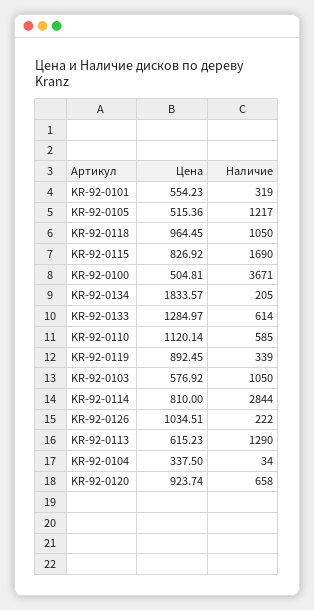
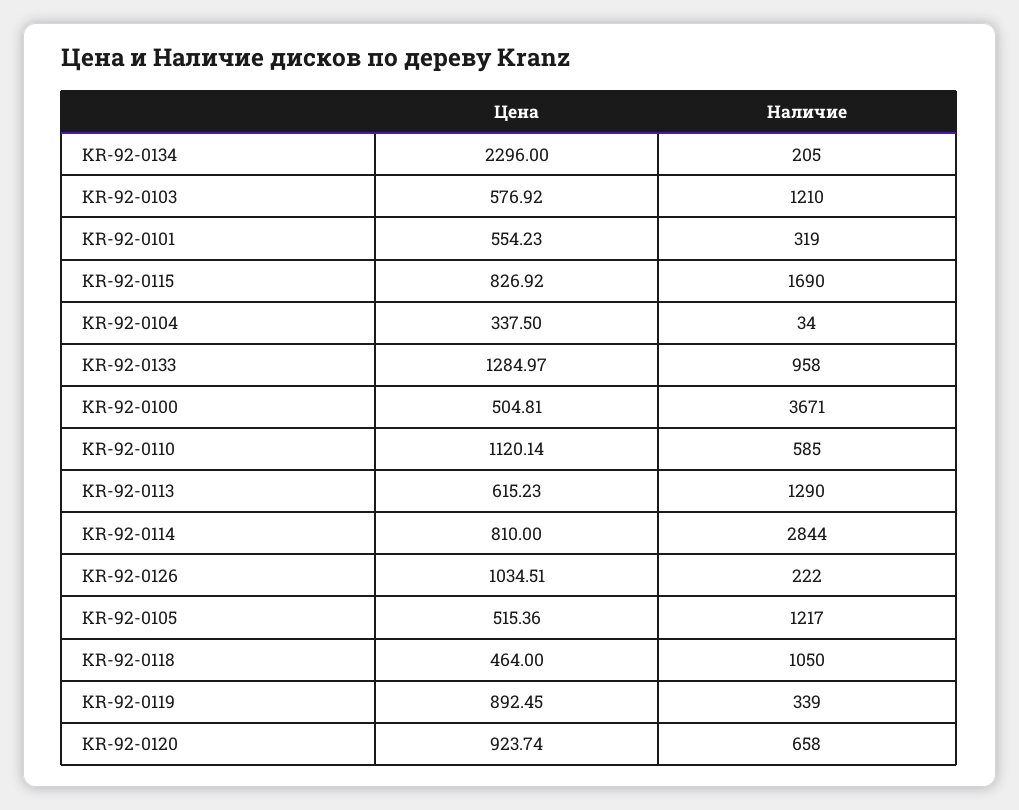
Цена, KR-92-0118: 964.45 -> 464
Цена, KR-92-0134: 1833.57 -> 2296
Наличие, KR-92-0133: 614 -> 958
Наличие, KR-92-0103: 1050 -> 1210

